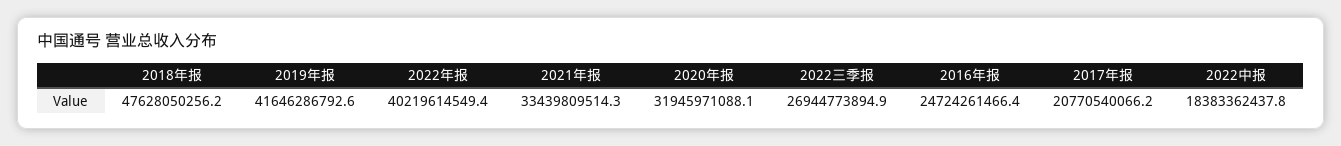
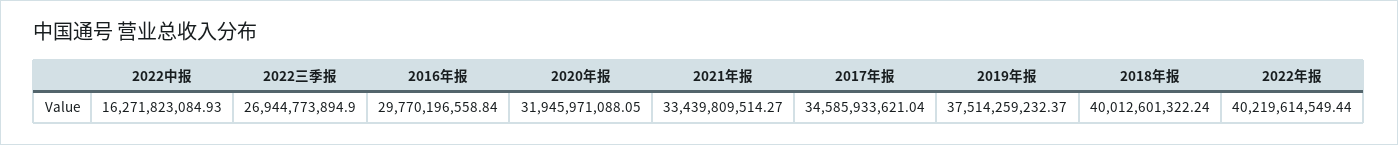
2018年报: 47628050256.2 -> 40012601322.24
2019年报: 41646286792.6 -> 37514259232.37
2016年报: 24724261466.4 -> 29770196558.84
2017年报: 20770540066.2 -> 34585933621.04
2022中报: 18383362437.8 -> 16271823084.93

